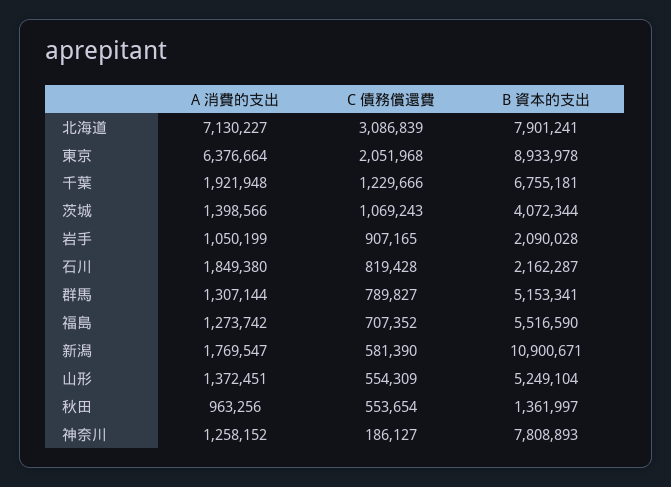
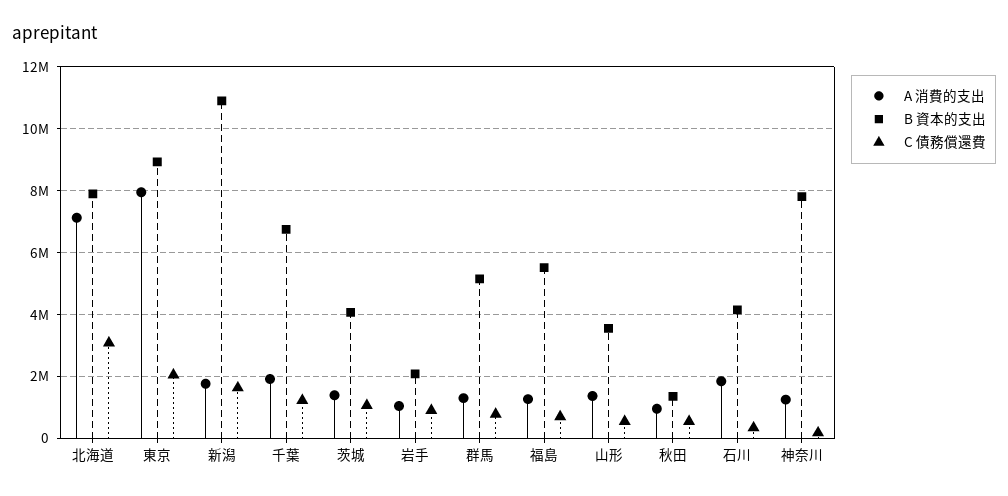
A 消費的支出, 東京: 6376664 -> 8000000
C 債務償還費, 石川: 819428 -> 400000
B 資本的支出, 石川: 2162287 -> 4200000
C 債務償還費, 新潟: 581390 -> 1600000
B 資本的支出, 山形: 5249104 -> 3600000

